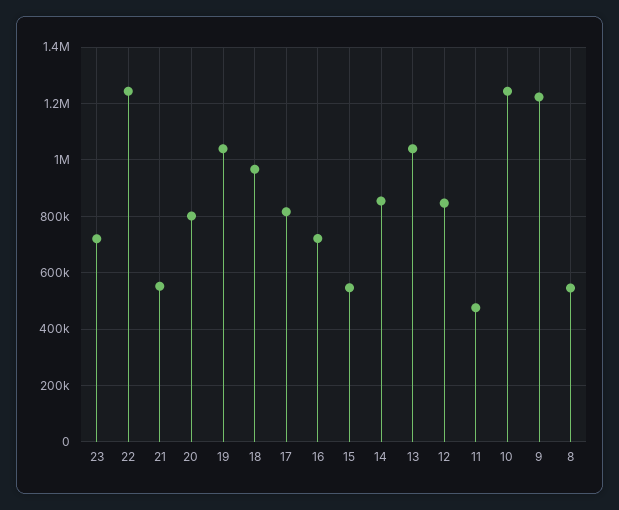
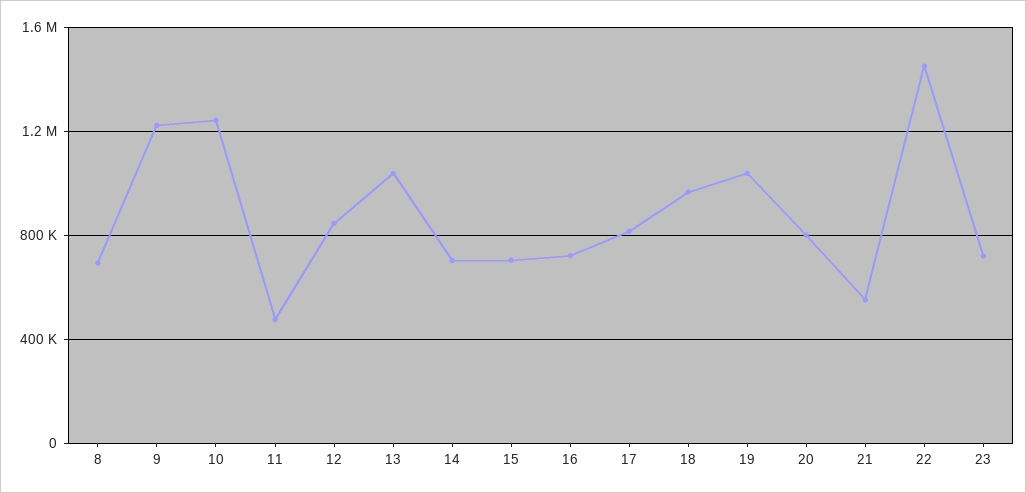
22: 1250000 -> 1450000
15: 550000 -> 700000
14: 850000 -> 700000
8: 550000 -> 700000

